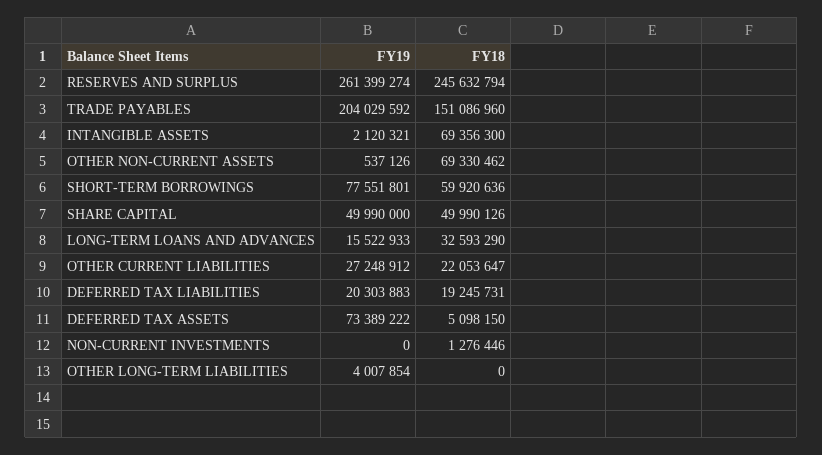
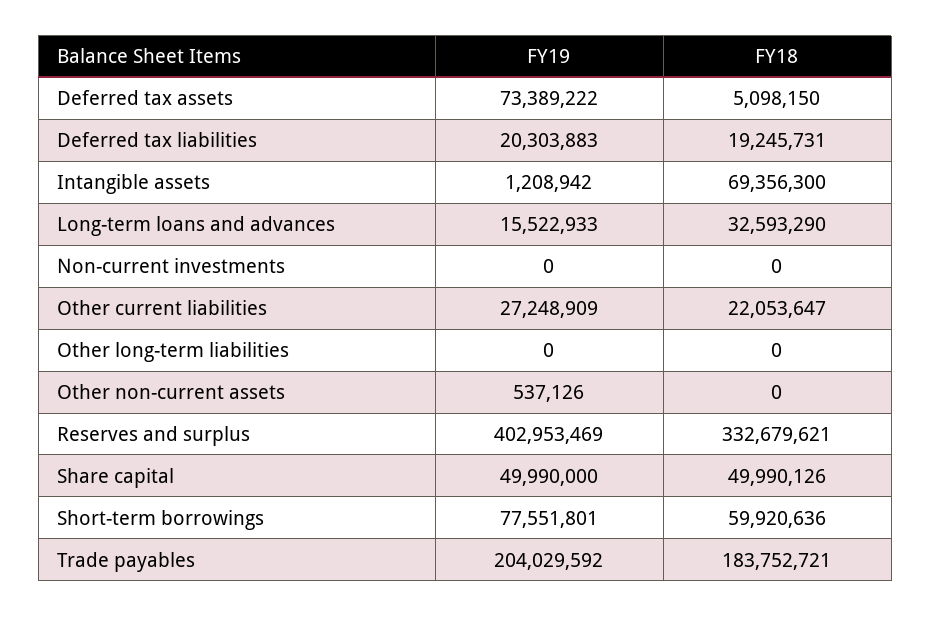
FY19, RESERVES AND SURPLUS: 261399274 -> 402953469
FY18, RESERVES AND SURPLUS: 245632794 -> 332679621
FY18, TRADE PAYABLES: 151086960 -> 183752721
FY19, INTANGIBLE ASSETS: 2120321 -> 1208942
FY18, OTHER NON-CURRENT ASSETS: 69330462 -> 0
FY19, OTHER CURRENT LIABILITIES: 27248912 -> 27248909
FY18, NON-CURRENT INVESTMENTS: 1276446 -> 0
FY19, OTHER LONG-TERM LIABILITIES: 4007854 -> 0

